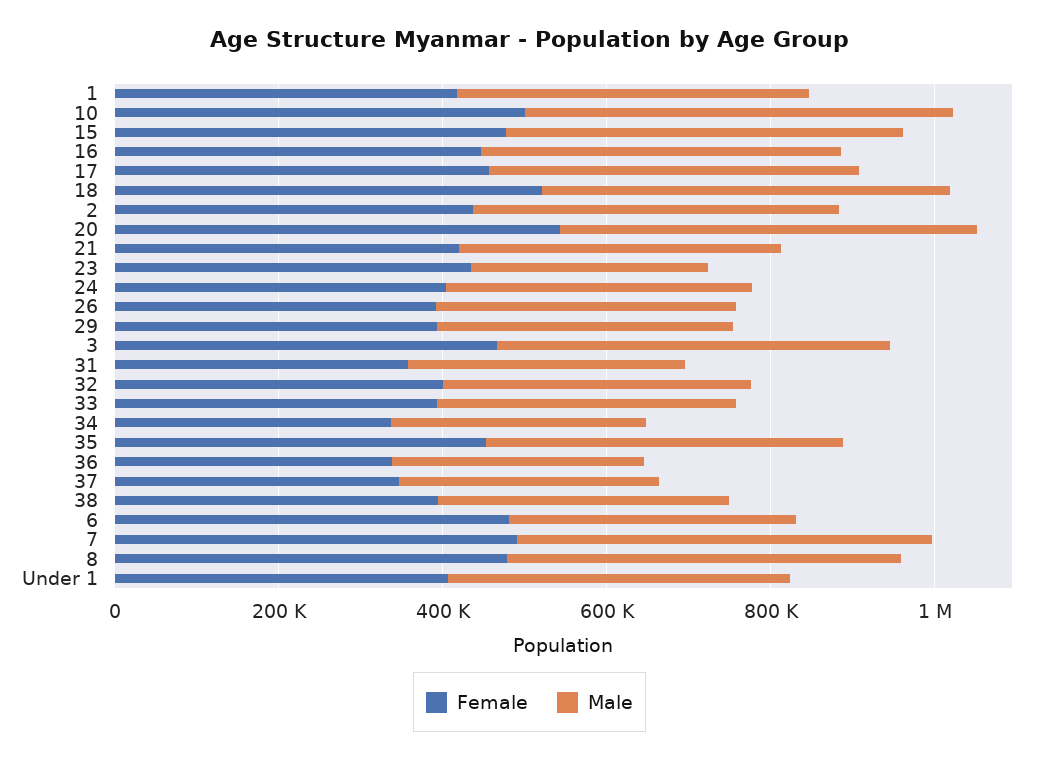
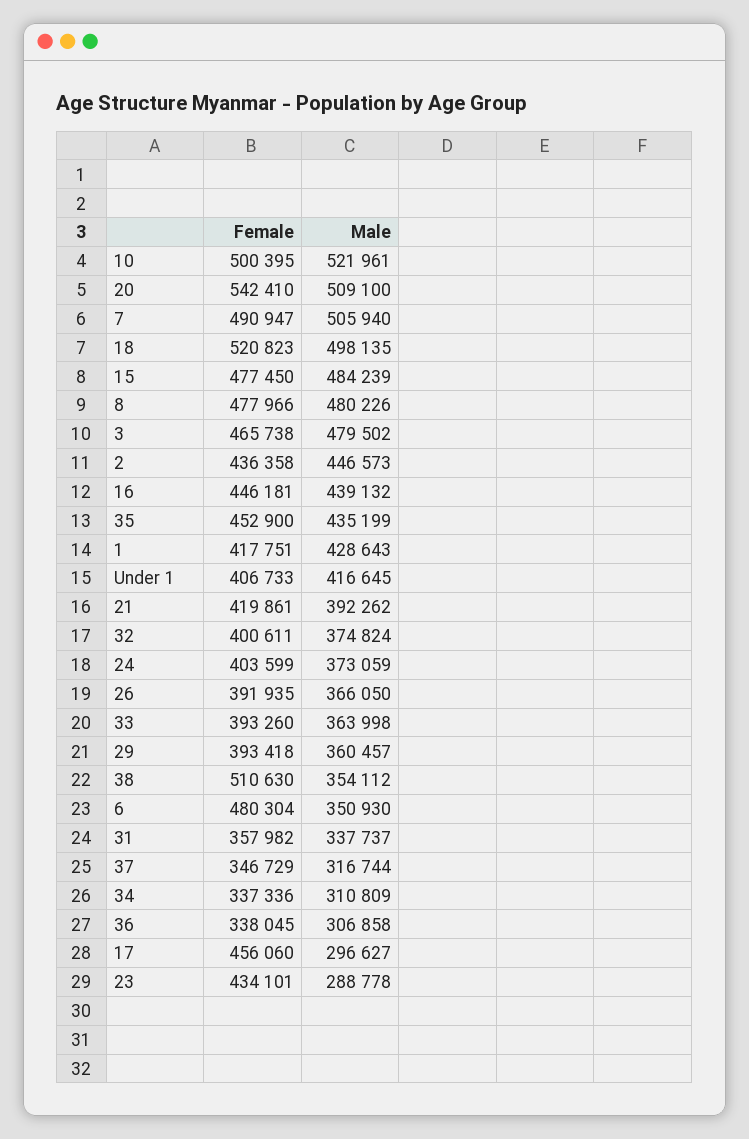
Male, 17: 450000 -> 296627
Female, 38: 400000 -> 510630

